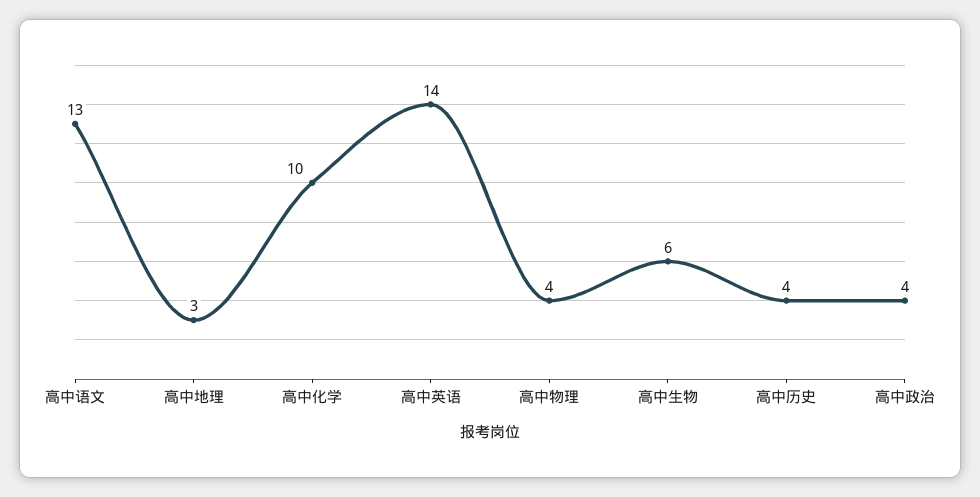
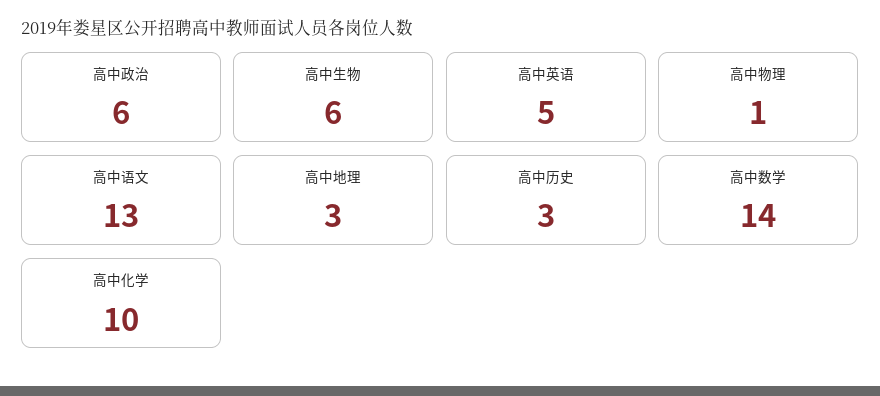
高中英语: 14 -> 5
高中物理: 4 -> 1
高中历史: 4 -> 3
高中政治: 4 -> 6
高中数学: none -> 14

